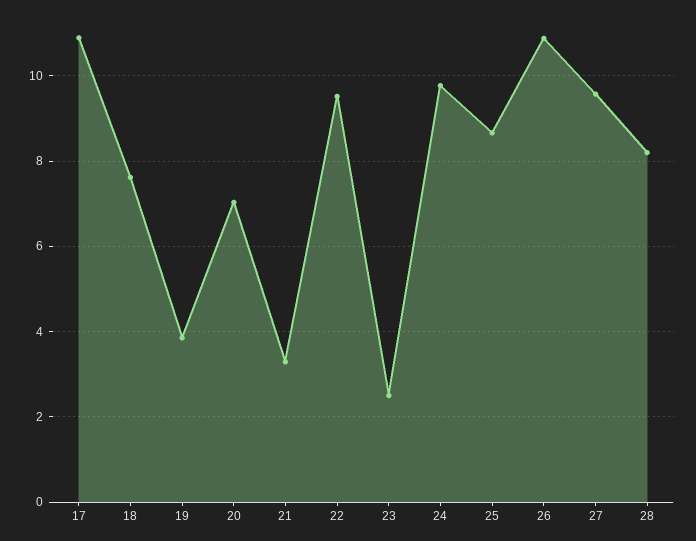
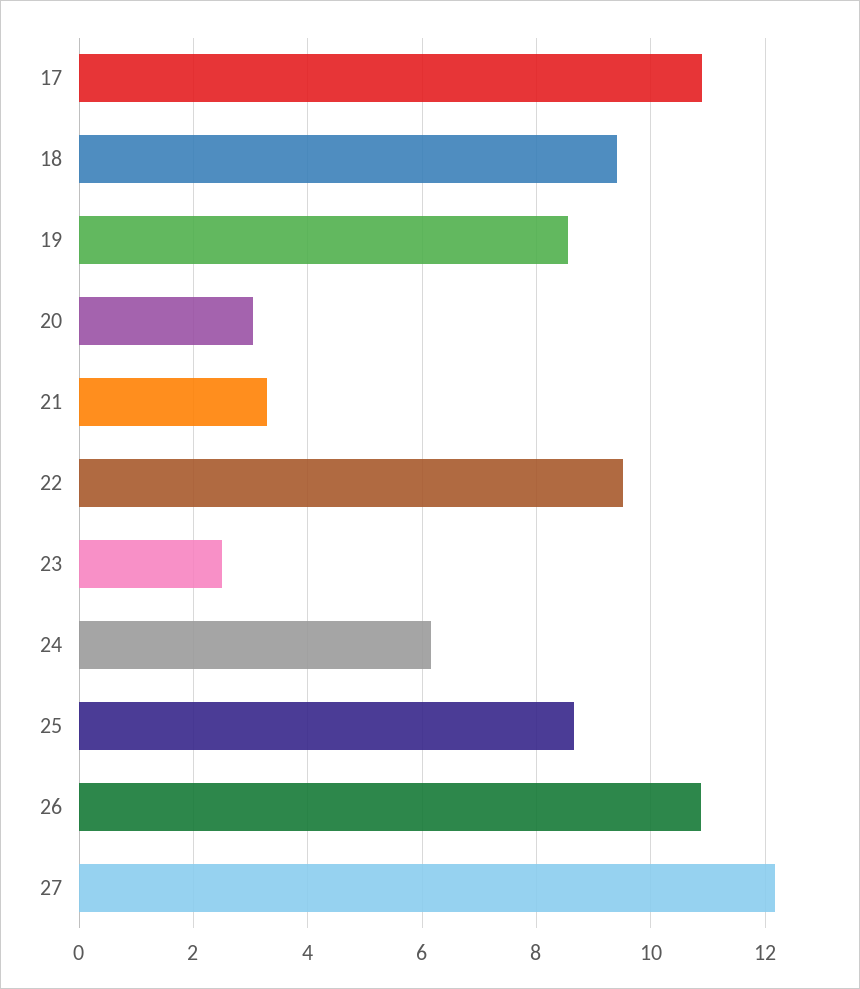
18: 7.6 -> 9.4
19: 3.8 -> 8.6
20: 7 -> 3
24: 9.8 -> 6.2
27: 9.6 -> 12.2
28: 8.2 -> none

